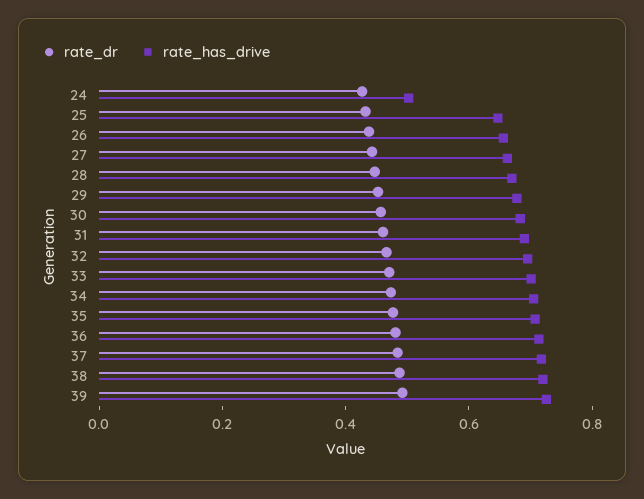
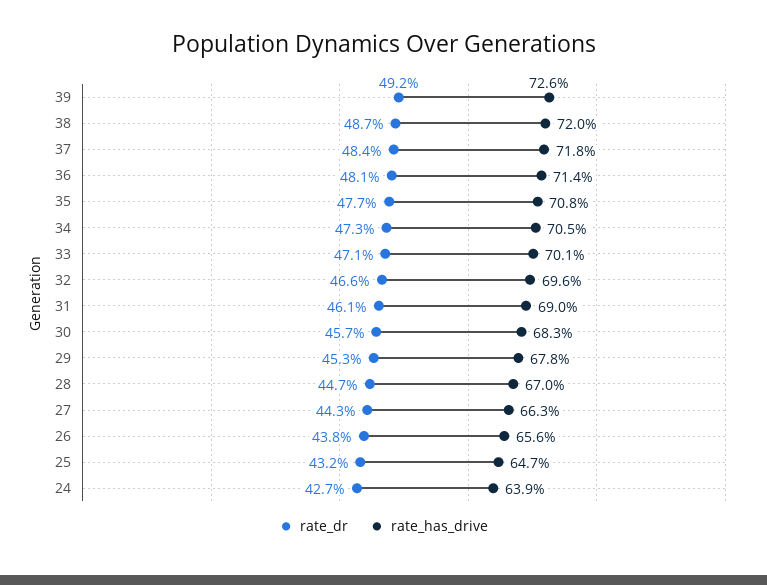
rate_has_drive, 24: 0.5 -> 0.639

